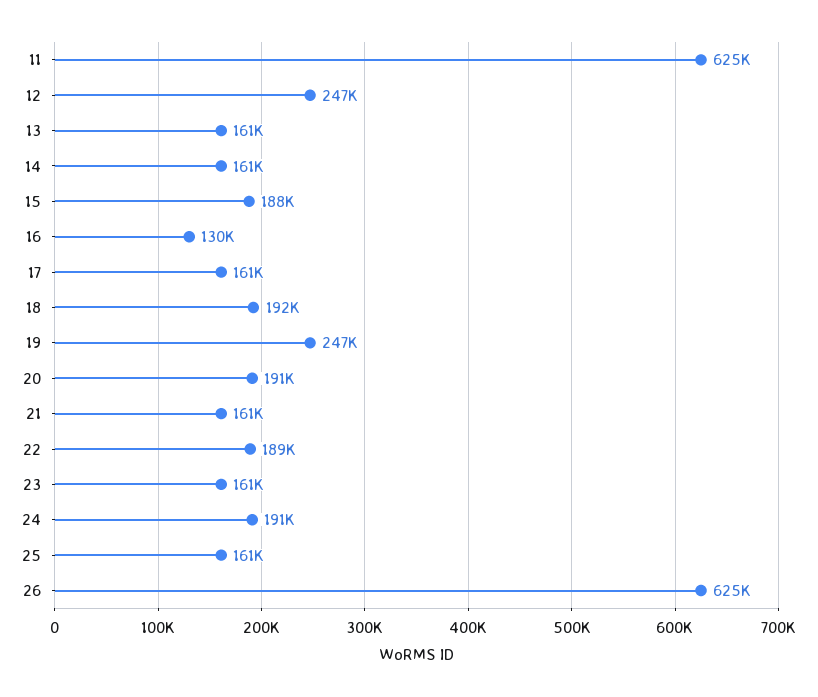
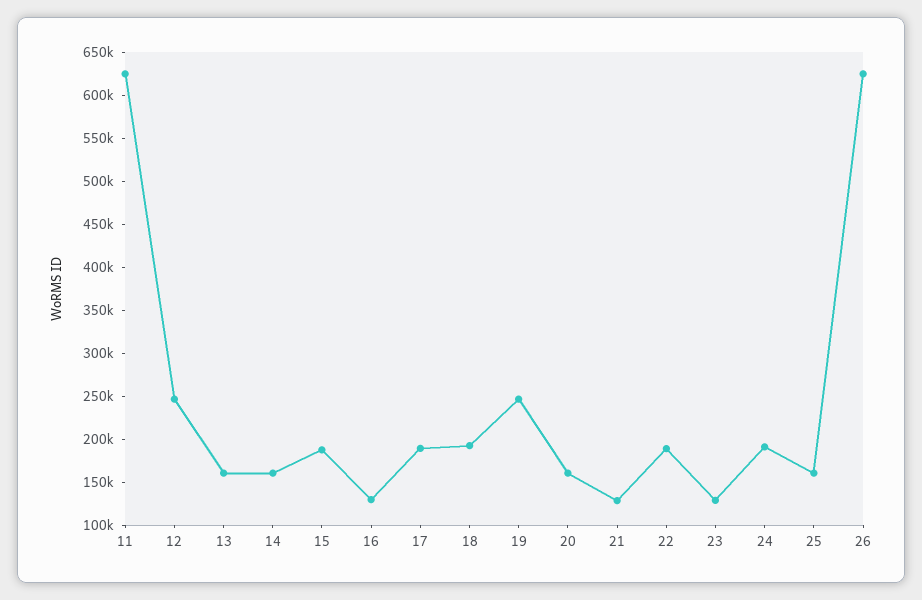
17: 161000 -> 190000
20: 191000 -> 160000
21: 161000 -> 130000
23: 161000 -> 130000

